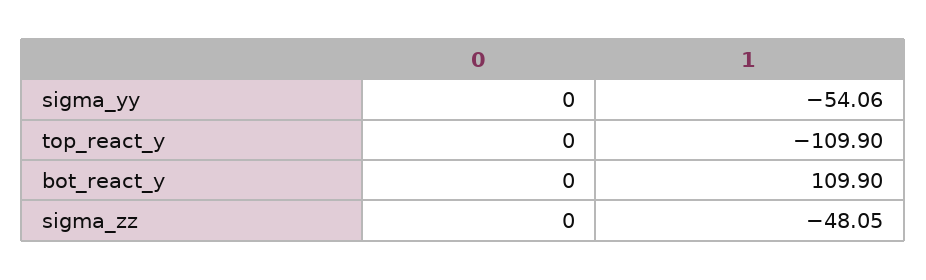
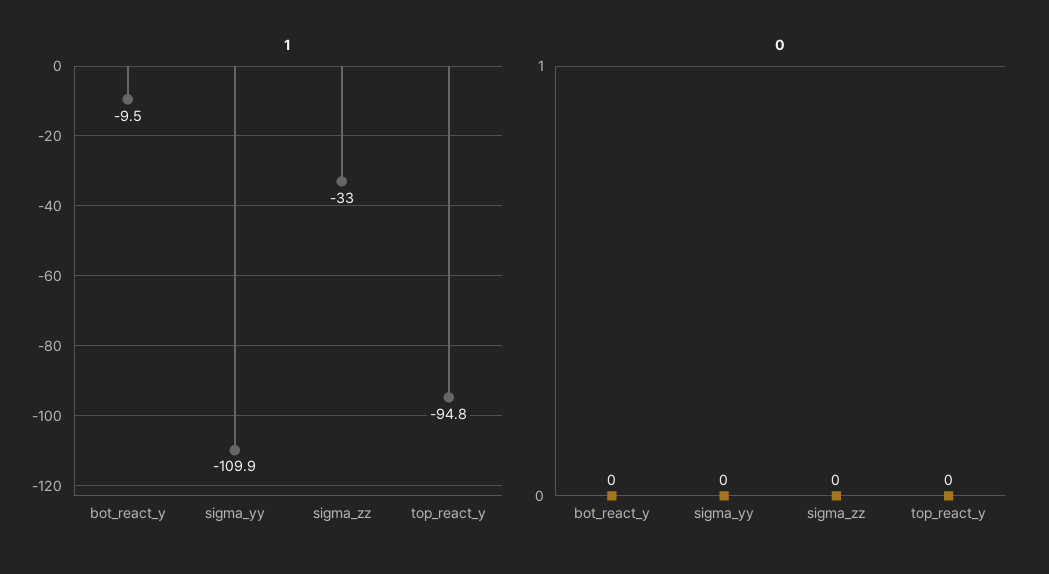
1, sigma_yy: -54.06 -> -109.9
1, top_react_y: -109.9 -> -94.8
1, bot_react_y: 109.9 -> -9.5
1, sigma_zz: -48.05 -> -33

